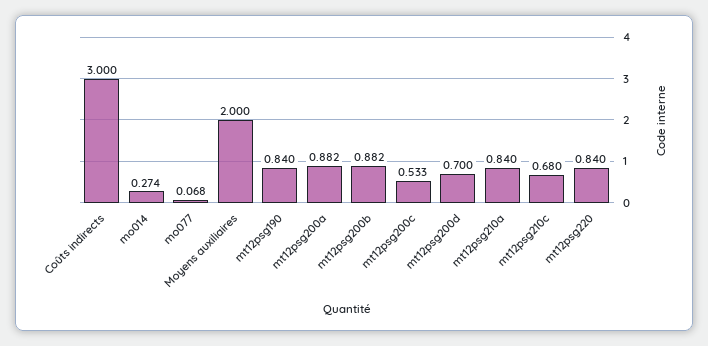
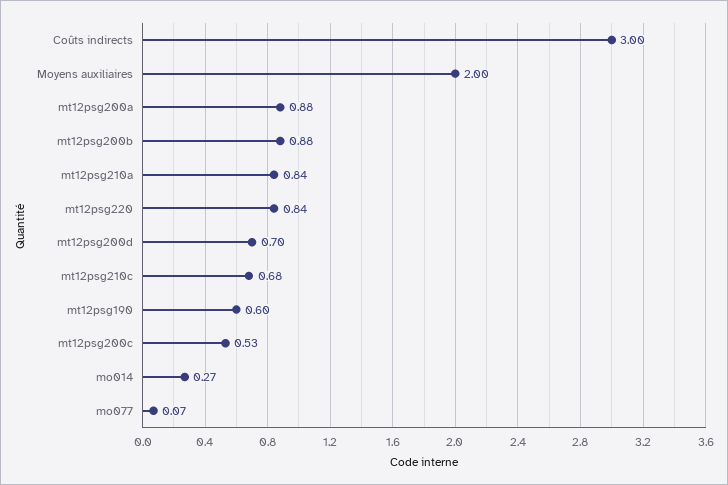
mt12psg190: 0.84 -> 0.6

